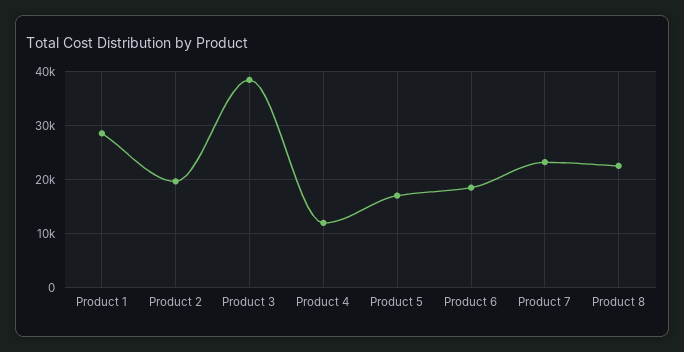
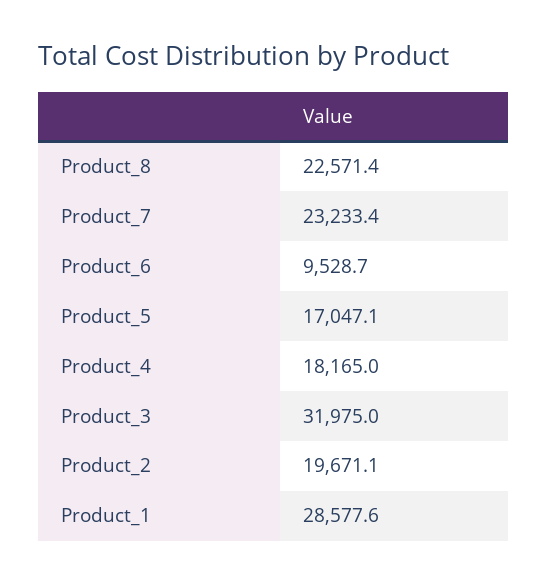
Product 3: 38000 -> 31975
Product 4: 12000 -> 18165
Product 6: 18000 -> 9528.7

